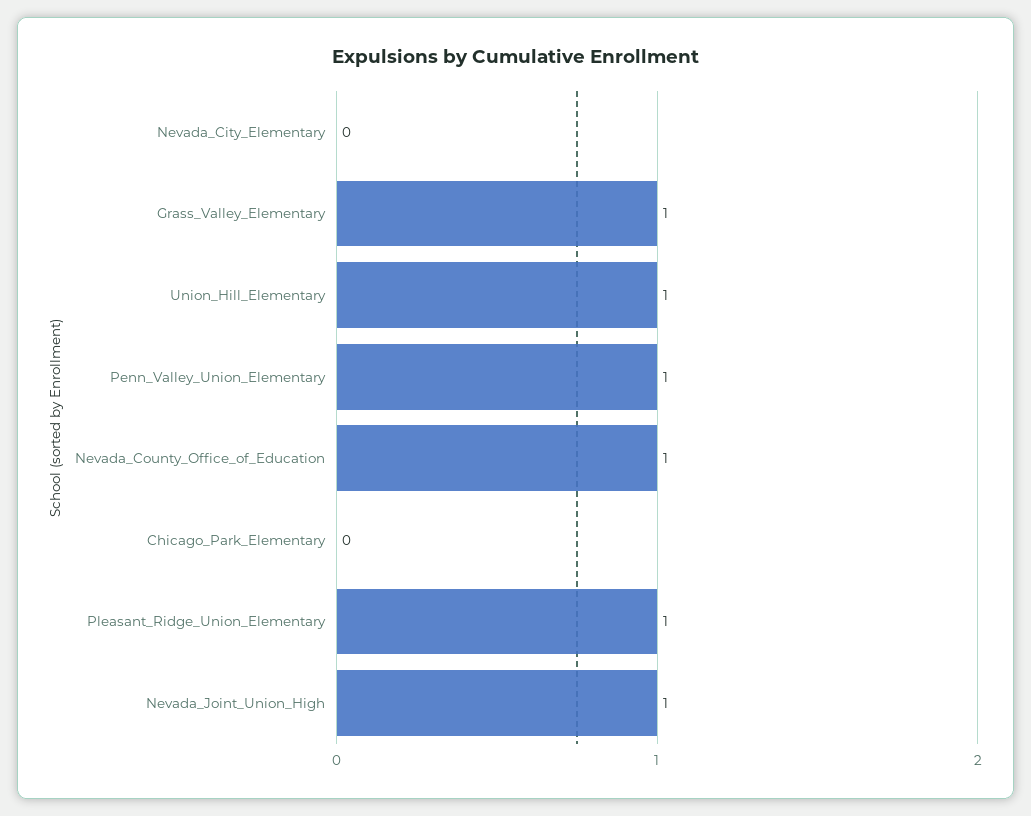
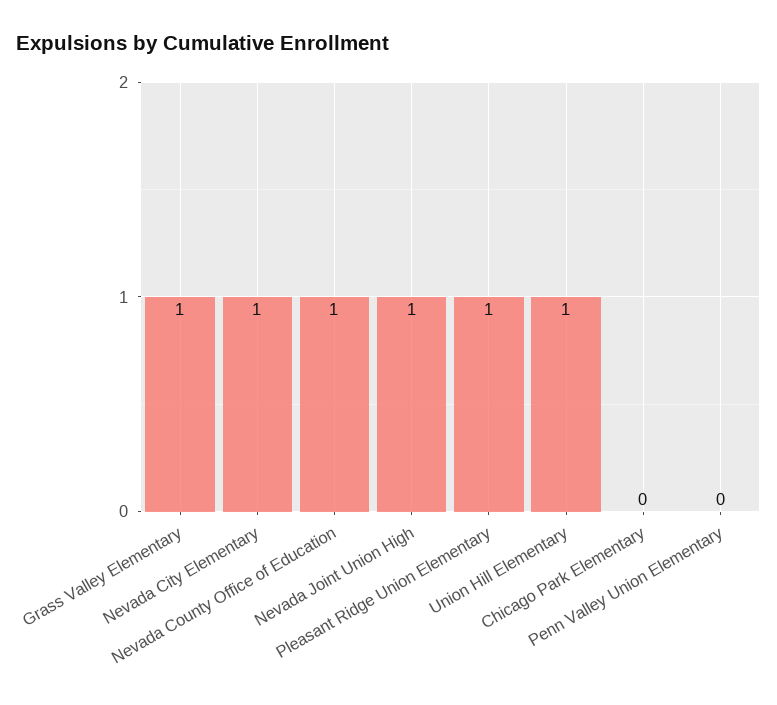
Nevada_City_Elementary: 0 -> 1
Penn_Valley_Union_Elementary: 1 -> 0

